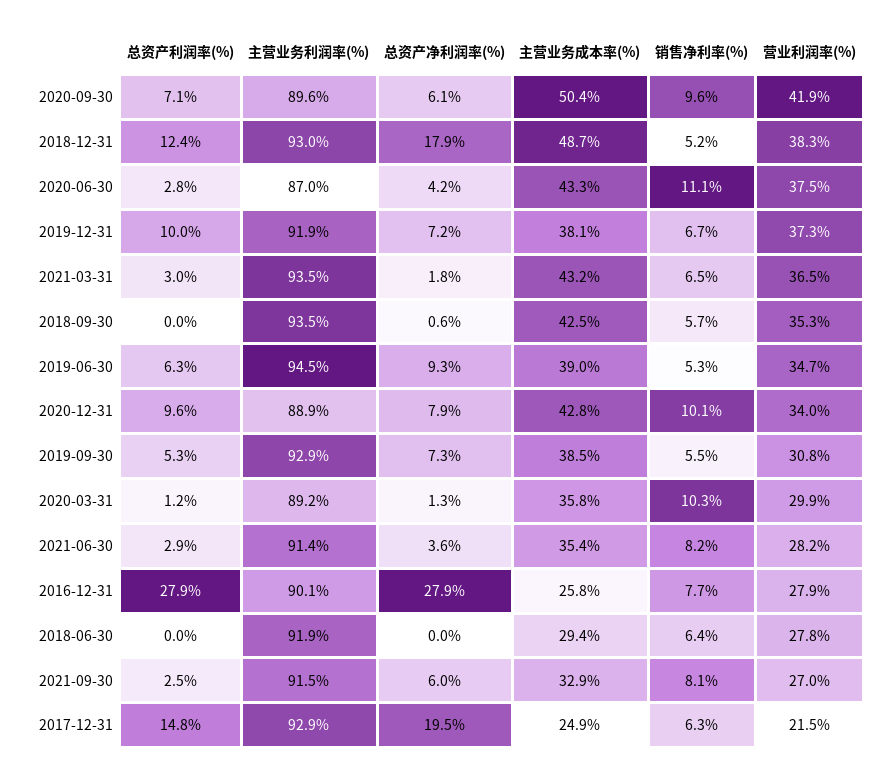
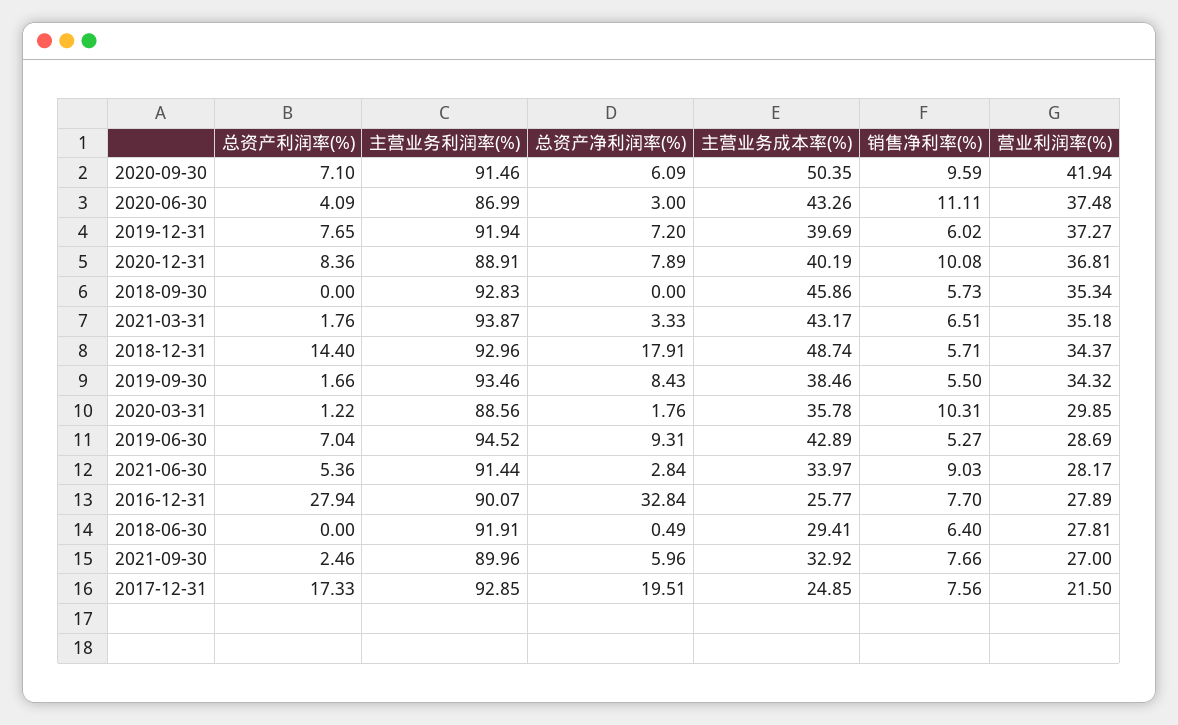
主营业务利润率(%), 2020-09-30: 89.6 -> 91.46
总资产利润率(%), 2018-12-31: 12.4 -> 14.4
销售净利率(%), 2018-12-31: 5.2 -> 5.71
营业利润率(%), 2018-12-31: 38.3 -> 34.37
总资产利润率(%), 2020-06-30: 2.8 -> 4.09
总资产净利润率(%), 2020-06-30: 4.2 -> 3
总资产利润率(%), 2019-12-31: 10 -> 7.65
主营业务成本率(%), 2019-12-31: 38.1 -> 39.69
销售净利率(%), 2019-12-31: 6.7 -> 6.02
总资产利润率(%), 2021-03-31: 3 -> 1.76
主营业务利润率(%), 2021-03-31: 93.5 -> 93.87
总资产净利润率(%), 2021-03-31: 1.8 -> 3.33
营业利润率(%), 2021-03-31: 36.5 -> 35.18
主营业务利润率(%), 2018-09-30: 93.5 -> 92.83
总资产净利润率(%), 2018-09-30: 0.6 -> 0
主营业务成本率(%), 2018-09-30: 42.5 -> 45.86
总资产利润率(%), 2019-06-30: 6.3 -> 7.04
主营业务成本率(%), 2019-06-30: 39 -> 42.89
营业利润率(%), 2019-06-30: 34.7 -> 28.69
总资产利润率(%), 2020-12-31: 9.6 -> 8.36
主营业务成本率(%), 2020-12-31: 42.8 -> 40.19
营业利润率(%), 2020-12-31: 34 -> 36.81
总资产利润率(%), 2019-09-30: 5.3 -> 1.66
主营业务利润率(%), 2019-09-30: 92.9 -> 93.46
总资产净利润率(%), 2019-09-30: 7.3 -> 8.43
营业利润率(%), 2019-09-30: 30.8 -> 34.32
主营业务利润率(%), 2020-03-31: 89.2 -> 88.56
总资产净利润率(%), 2020-03-31: 1.3 -> 1.76
总资产利润率(%), 2021-06-30: 2.9 -> 5.36
总资产净利润率(%), 2021-06-30: 3.6 -> 2.84
主营业务成本率(%), 2021-06-30: 35.4 -> 33.97
销售净利率(%), 2021-06-30: 8.2 -> 9.03
总资产净利润率(%), 2016-12-31: 27.9 -> 32.84
总资产净利润率(%), 2018-06-30: 0 -> 0.49
主营业务利润率(%), 2021-09-30: 91.5 -> 89.96
销售净利率(%), 2021-09-30: 8.1 -> 7.66
总资产利润率(%), 2017-12-31: 14.8 -> 17.33
销售净利率(%), 2017-12-31: 6.3 -> 7.56

